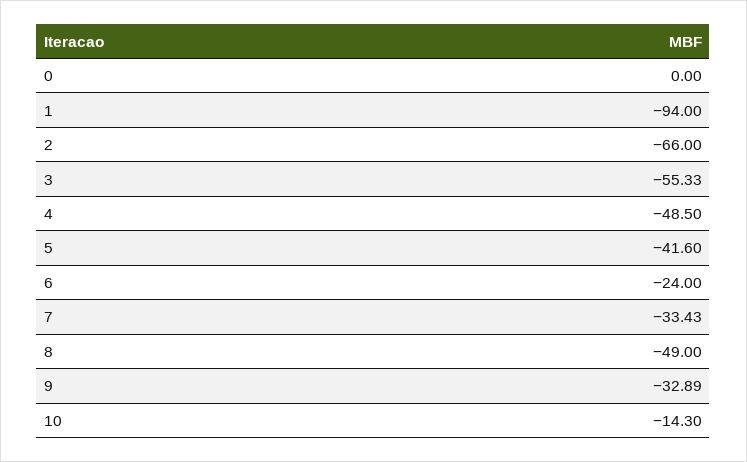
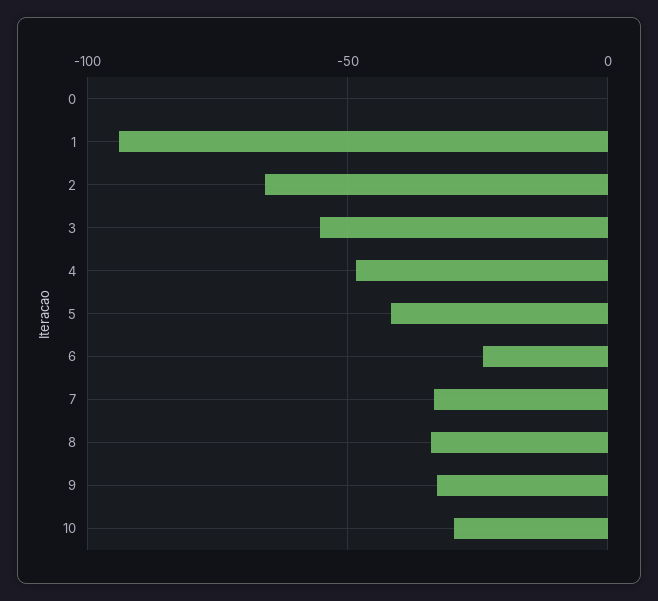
8: -49 -> -35
10: -14.3 -> -30

